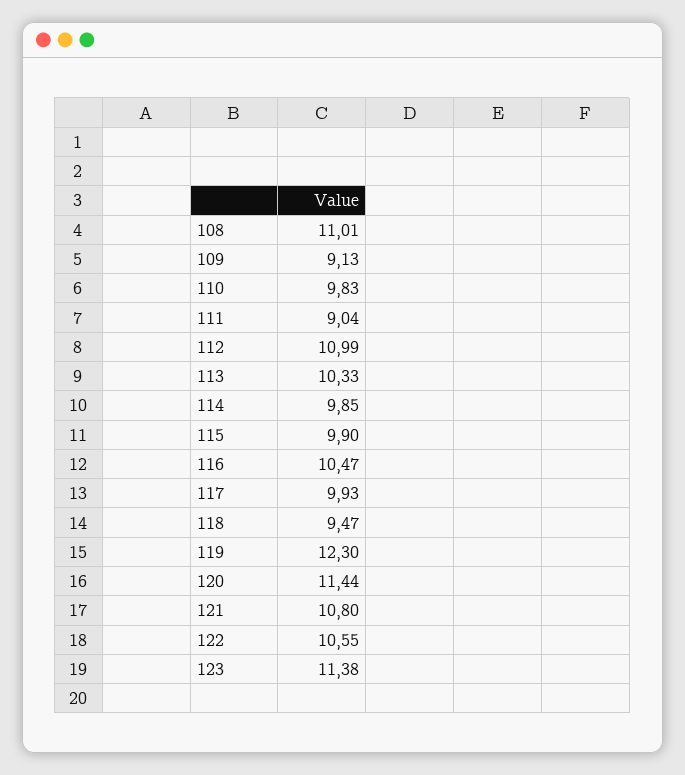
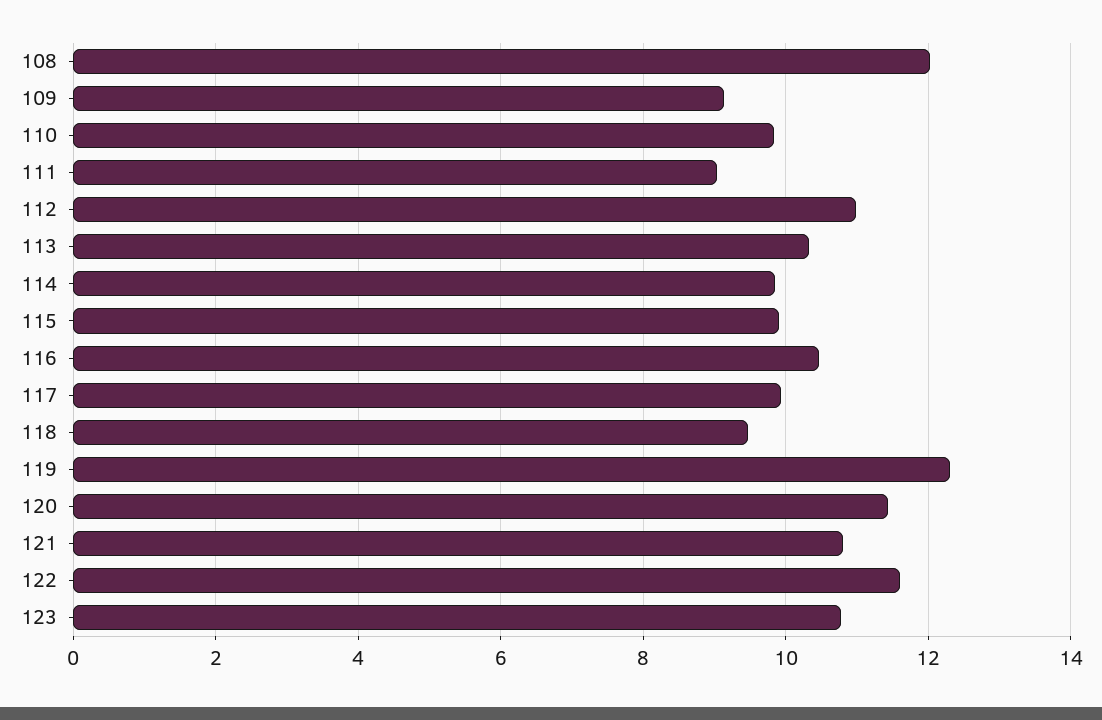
108: 11.01 -> 12
122: 10.55 -> 11.6
123: 11.38 -> 10.8

